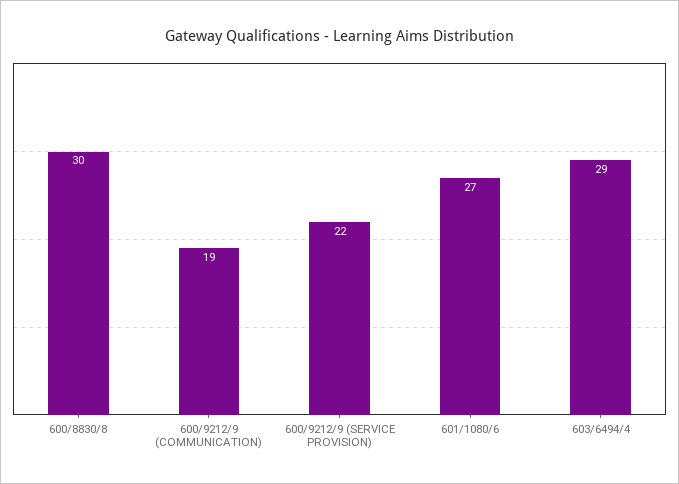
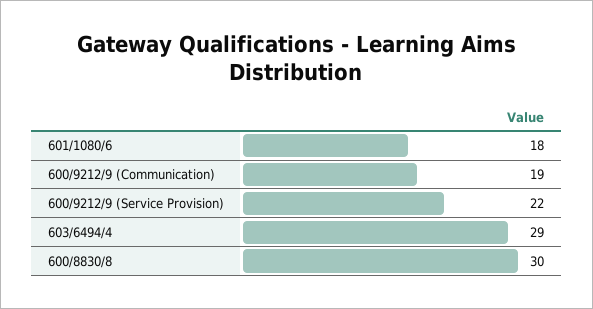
601/1080/6: 27 -> 18

